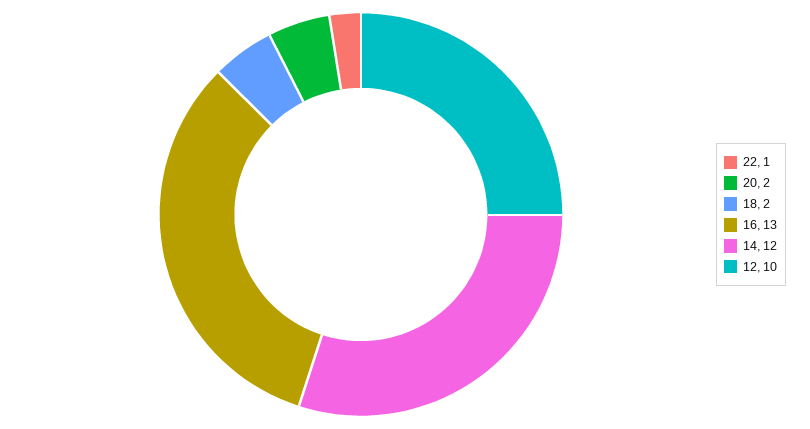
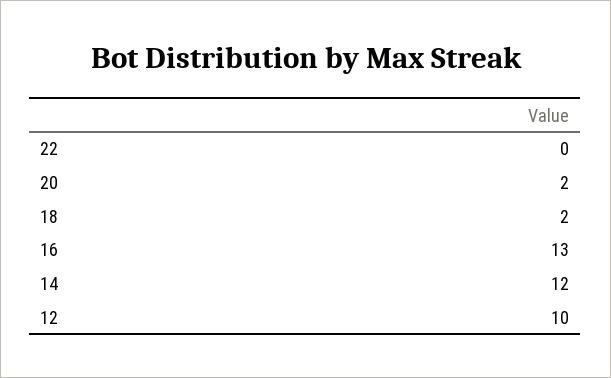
22: 1 -> 0

